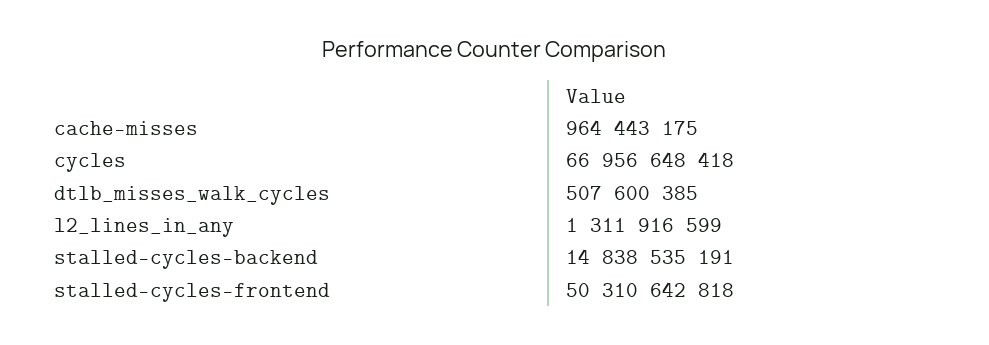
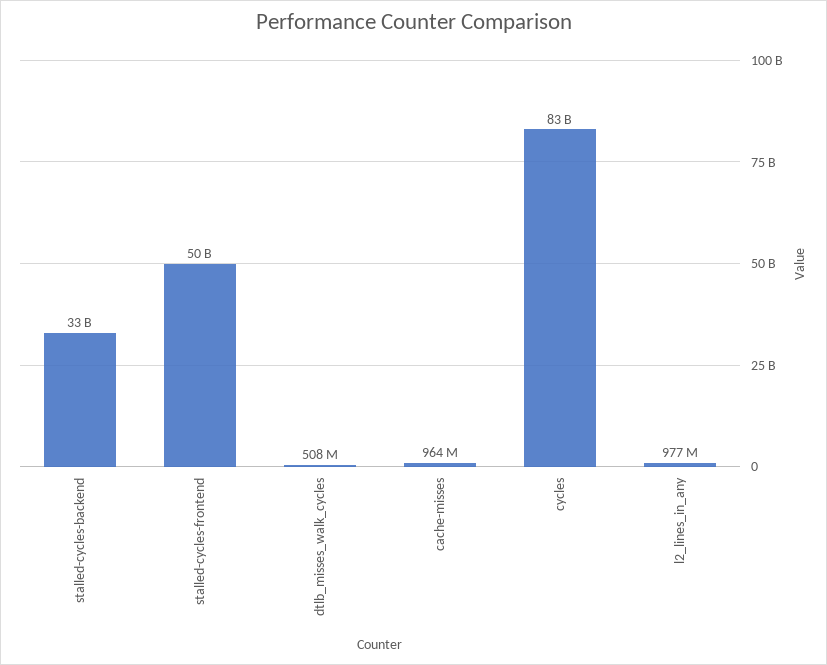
cycles: 66956648418 -> 83000000000
l2_lines_in_any: 1311916599 -> 977000000
stalled-cycles-backend: 14838535191 -> 33000000000

